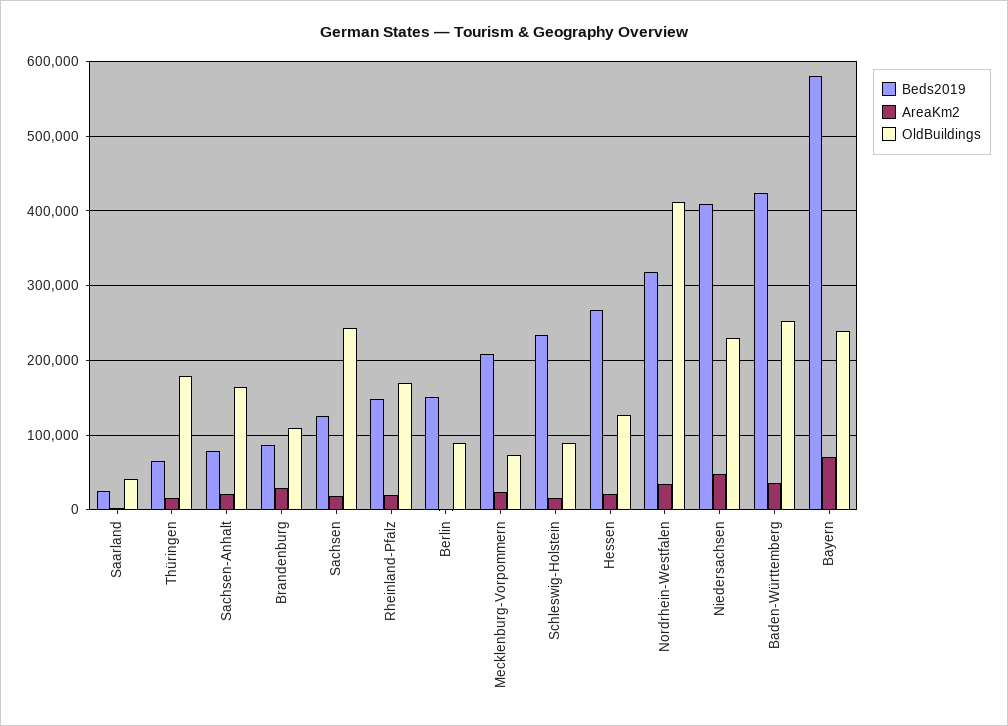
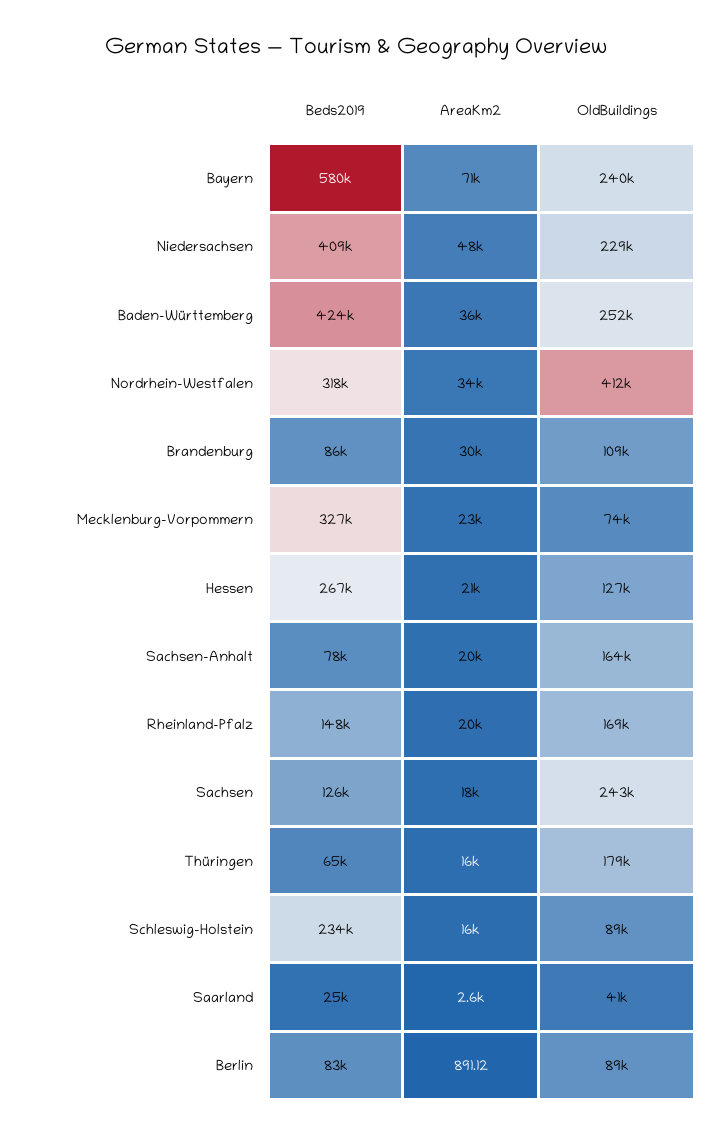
Beds2019, Berlin: 150000 -> 83000
Beds2019, Mecklenburg-Vorpommern: 210000 -> 327000

